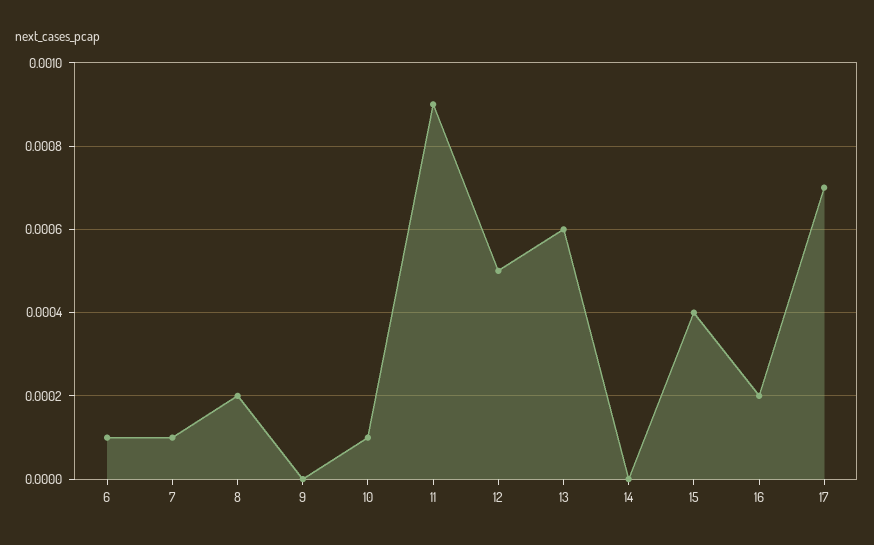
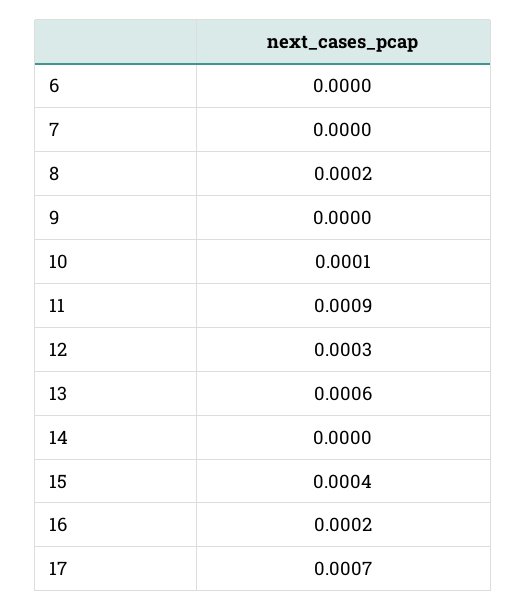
6: 0.0001 -> 0
7: 0.0001 -> 0
12: 0.0005 -> 0.0003

